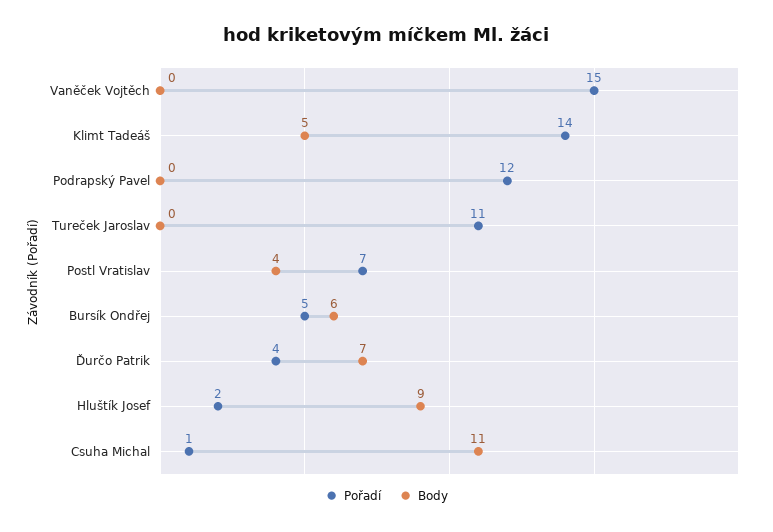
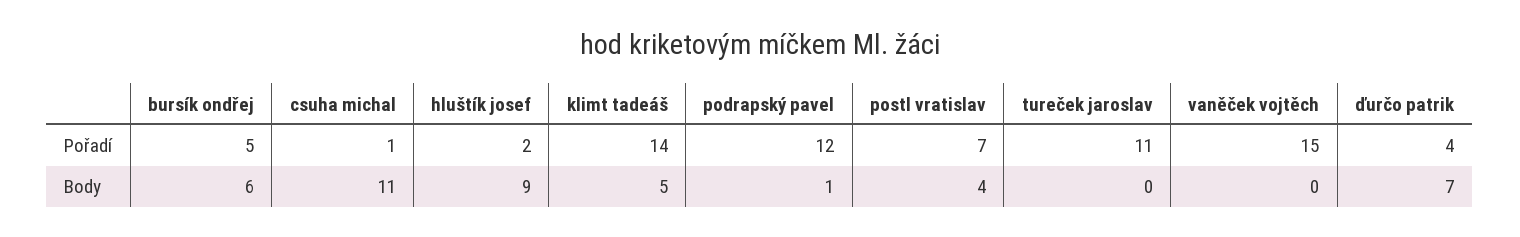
Body, Podrapský Pavel: 0 -> 1

